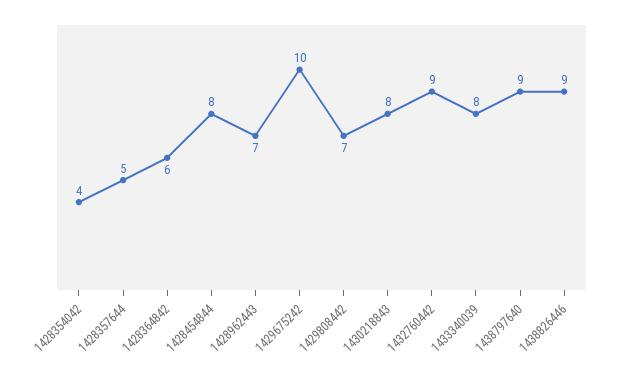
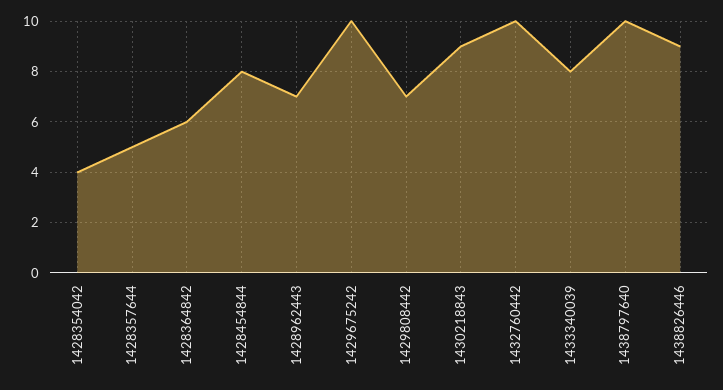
1430218843: 8 -> 9
1432760442: 9 -> 10
1438797640: 9 -> 10

